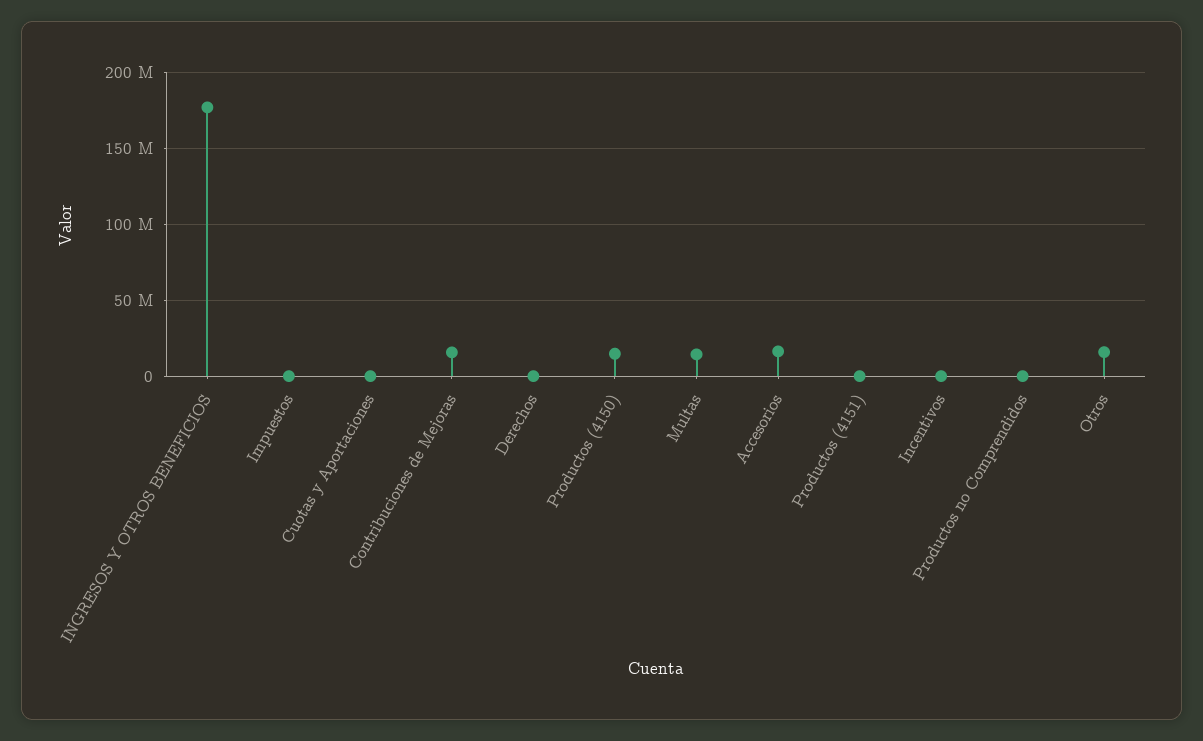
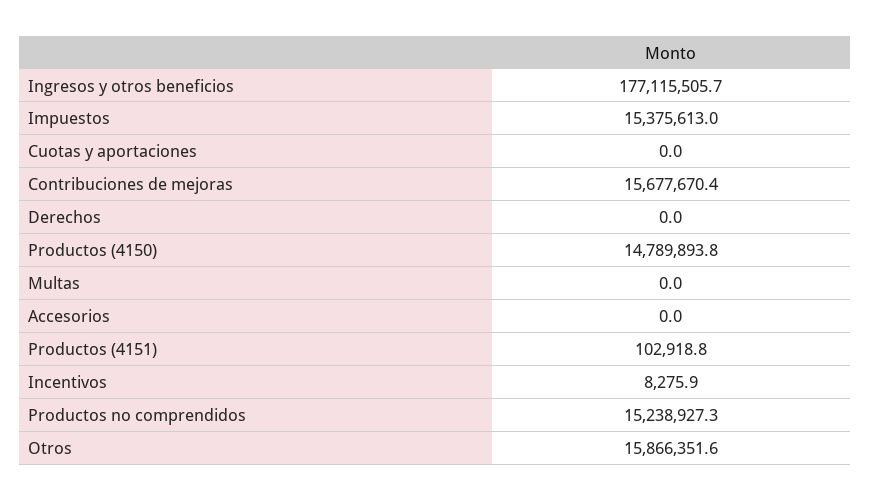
Impuestos: 0 -> 15375613
Multas: 15000000 -> 0
Accesorios: 15000000 -> 0
Productos no Comprendidos: 0 -> 15238927.3

